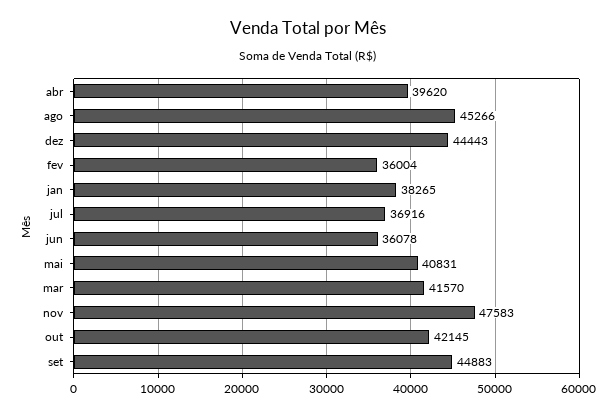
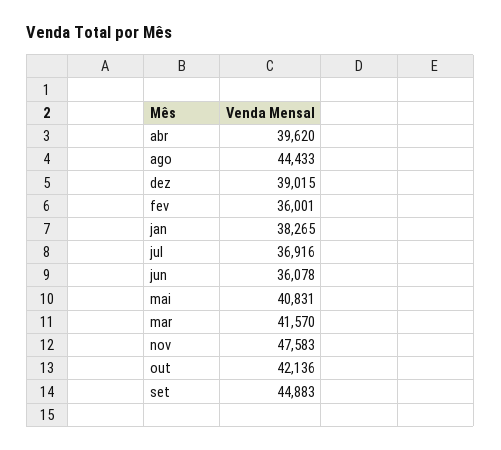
ago: 45266 -> 44433
dez: 44443 -> 39015
fev: 36004 -> 36001
out: 42145 -> 42136

